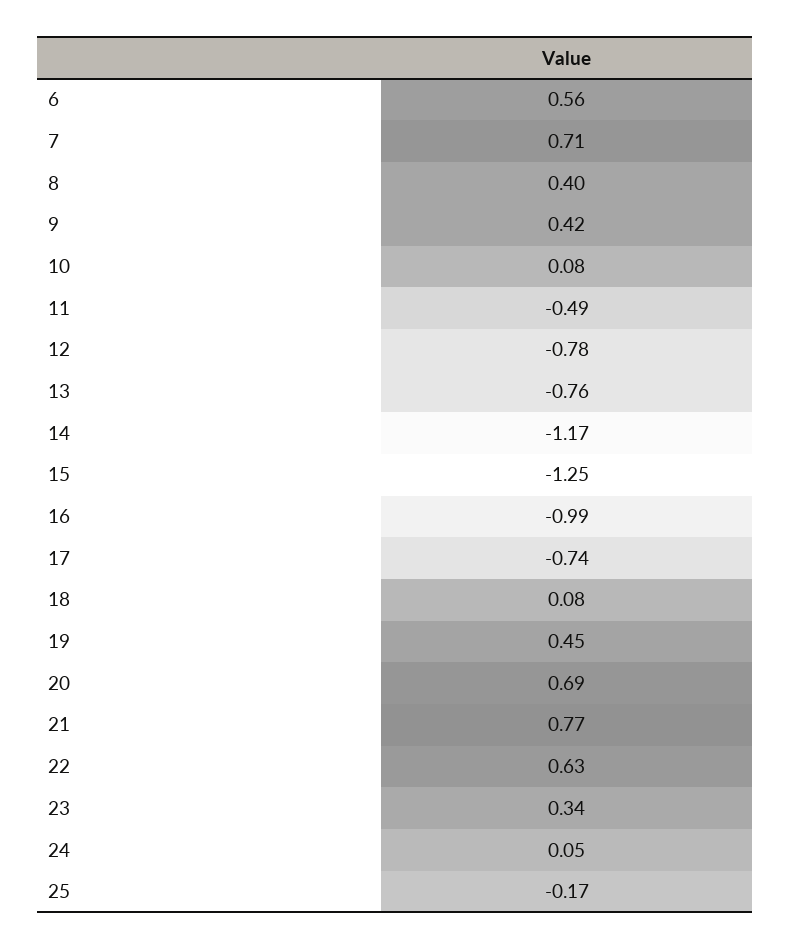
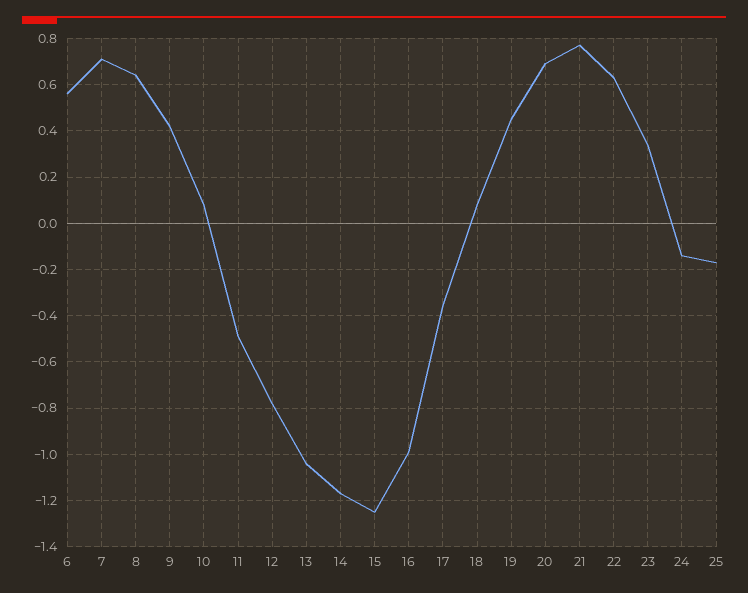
8: 0.4 -> 0.65
13: -0.76 -> -1.05
17: -0.74 -> -0.35
24: 0.05 -> -0.15

